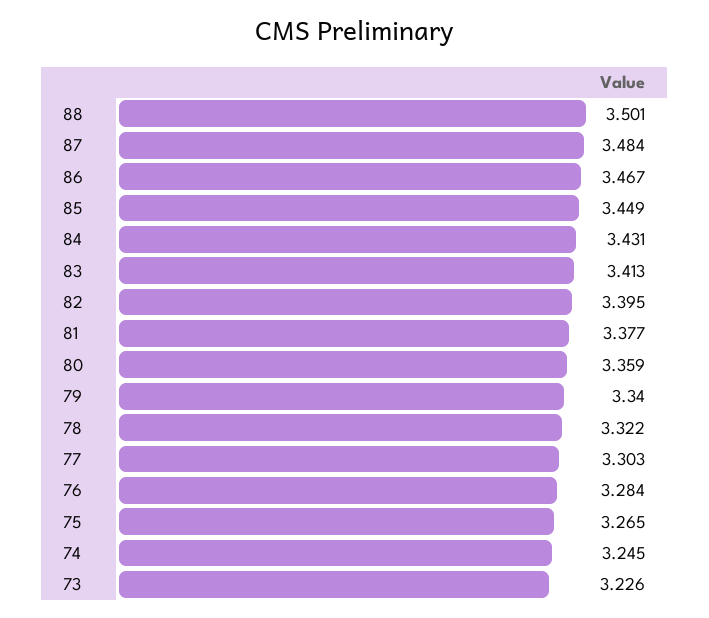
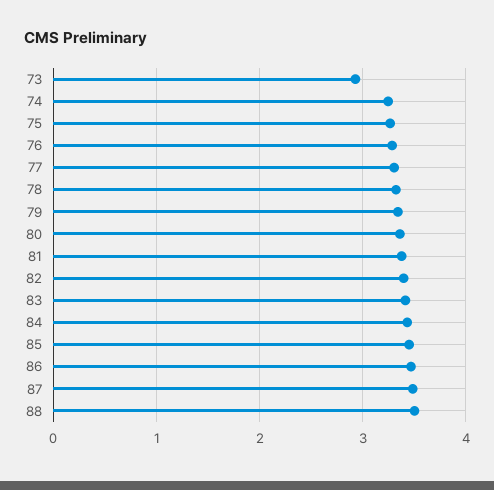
73: 3.226 -> 2.9

